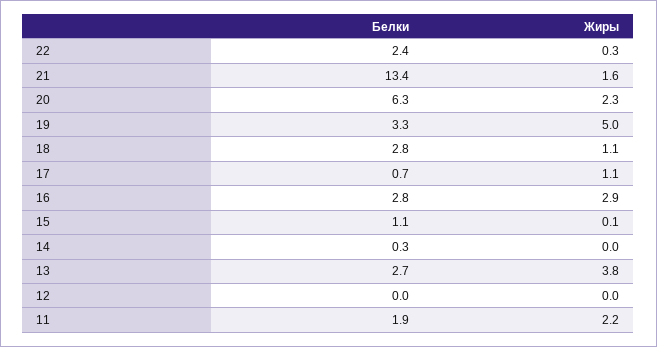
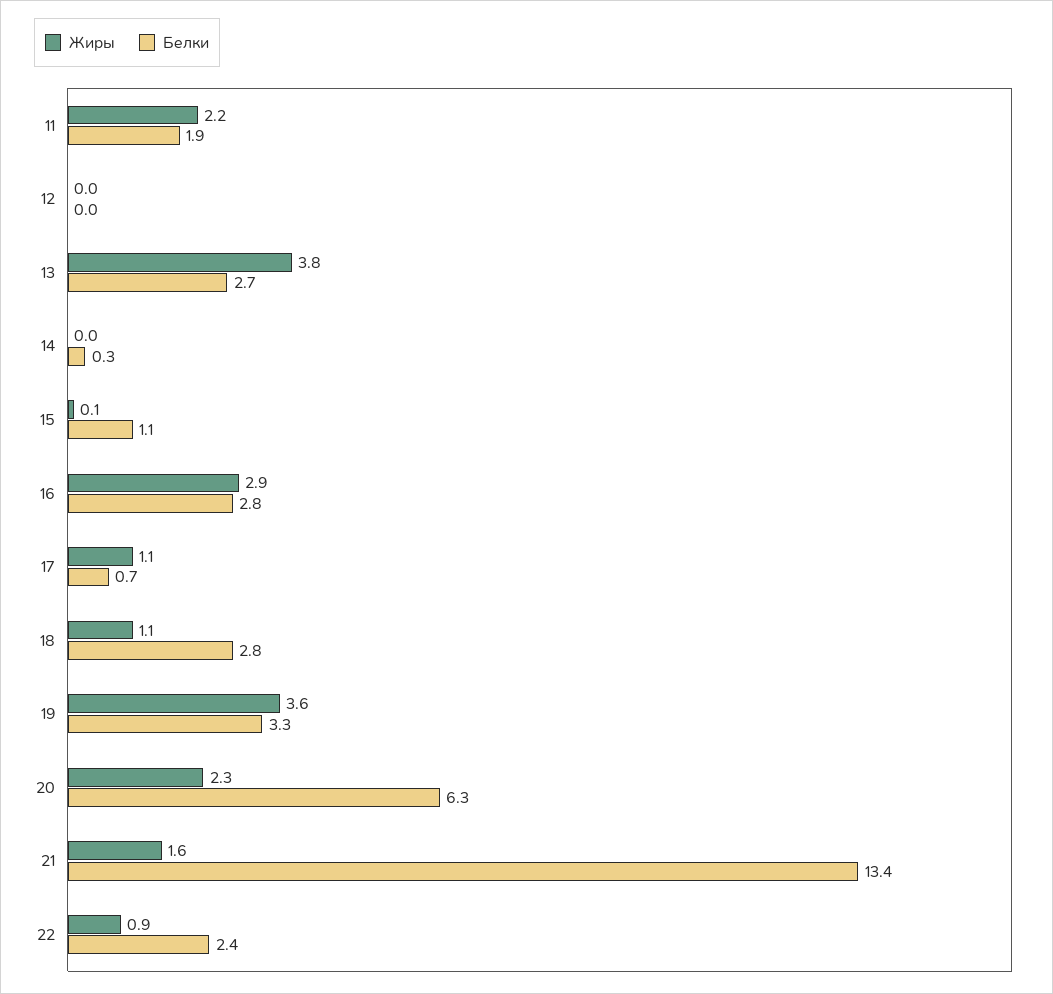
Жиры, 22: 0.3 -> 0.9
Жиры, 19: 5 -> 3.6

